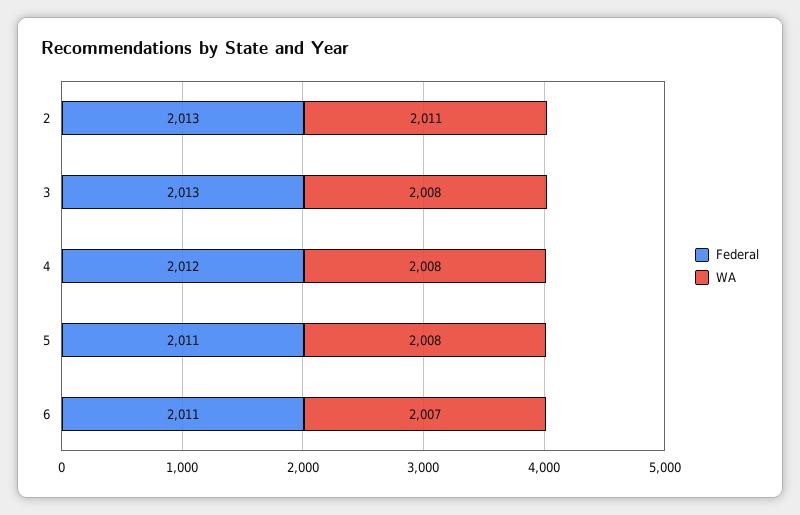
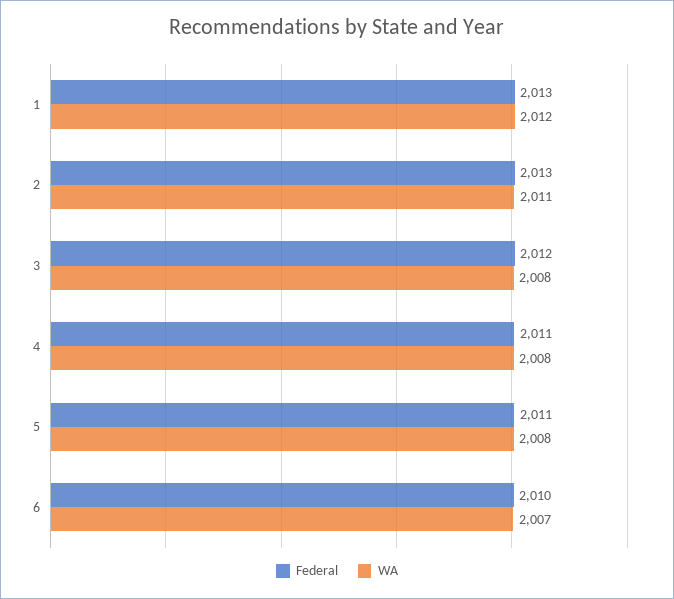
Federal, 3: 2013 -> 2012
Federal, 4: 2012 -> 2011
Federal, 6: 2011 -> 2010
Federal, 1: none -> 2013
WA, 1: none -> 2012

